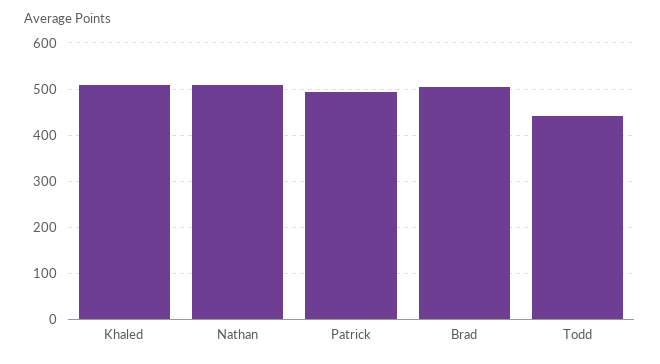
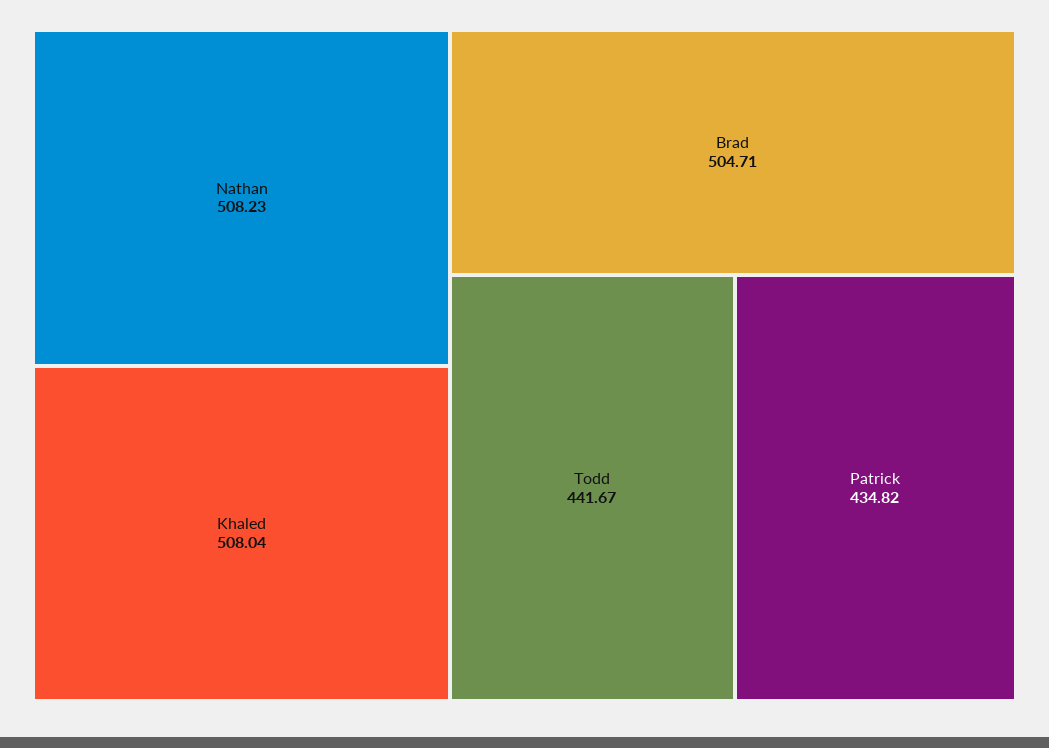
Patrick: 500 -> 434.82

